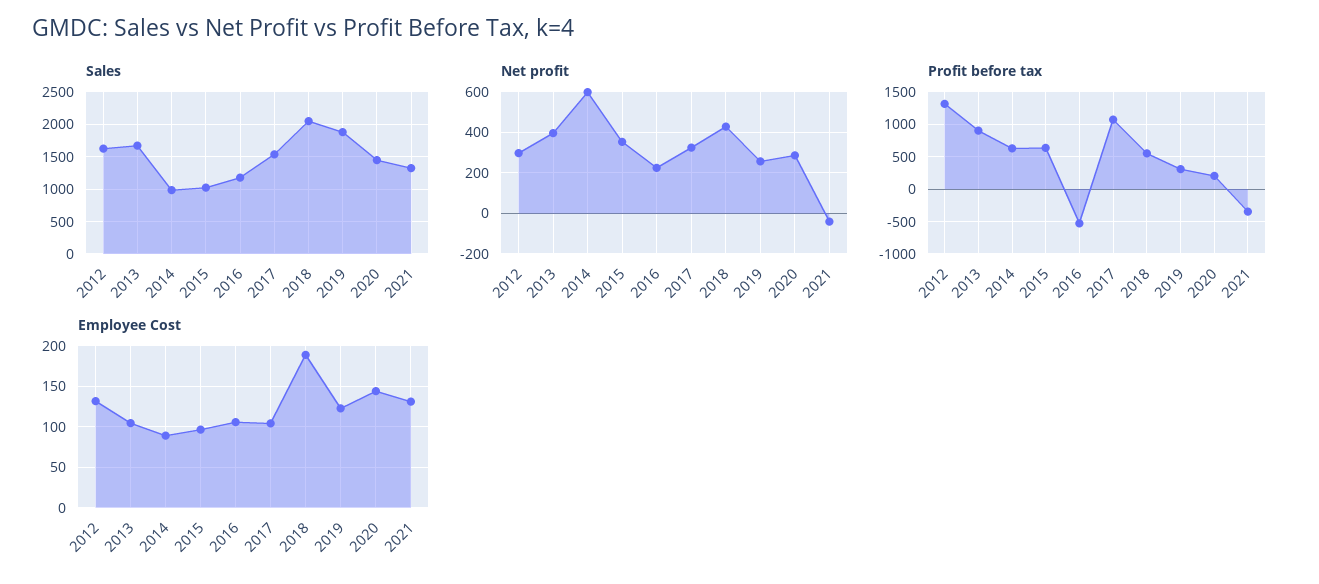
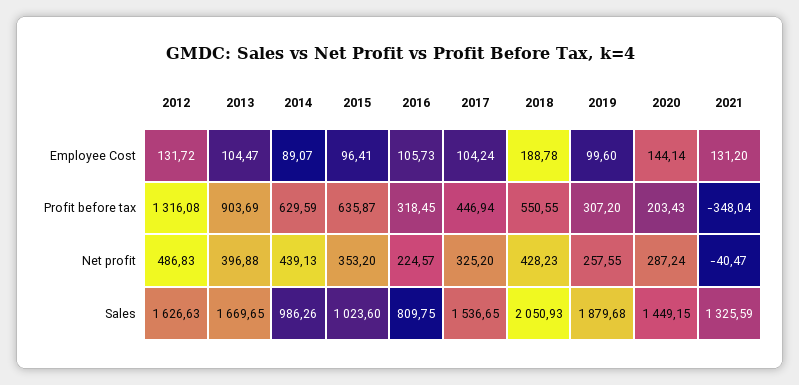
Sales, 2016: 1200 -> 809.75
Net profit, 2012: 300 -> 486.83
Net profit, 2014: 600 -> 439.13
Profit before tax, 2016: -500 -> 318.45
Profit before tax, 2017: 1100 -> 446.94
Employee Cost, 2019: 120 -> 99.6

